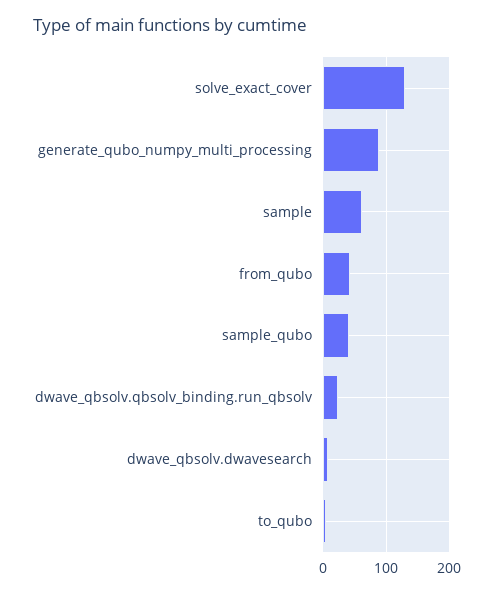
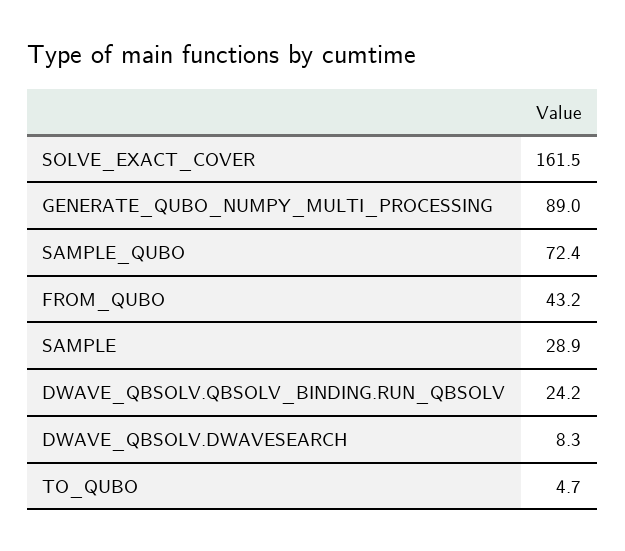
solve_exact_cover: 130 -> 161.5
sample: 60 -> 28.9
sample_qubo: 40 -> 72.4

